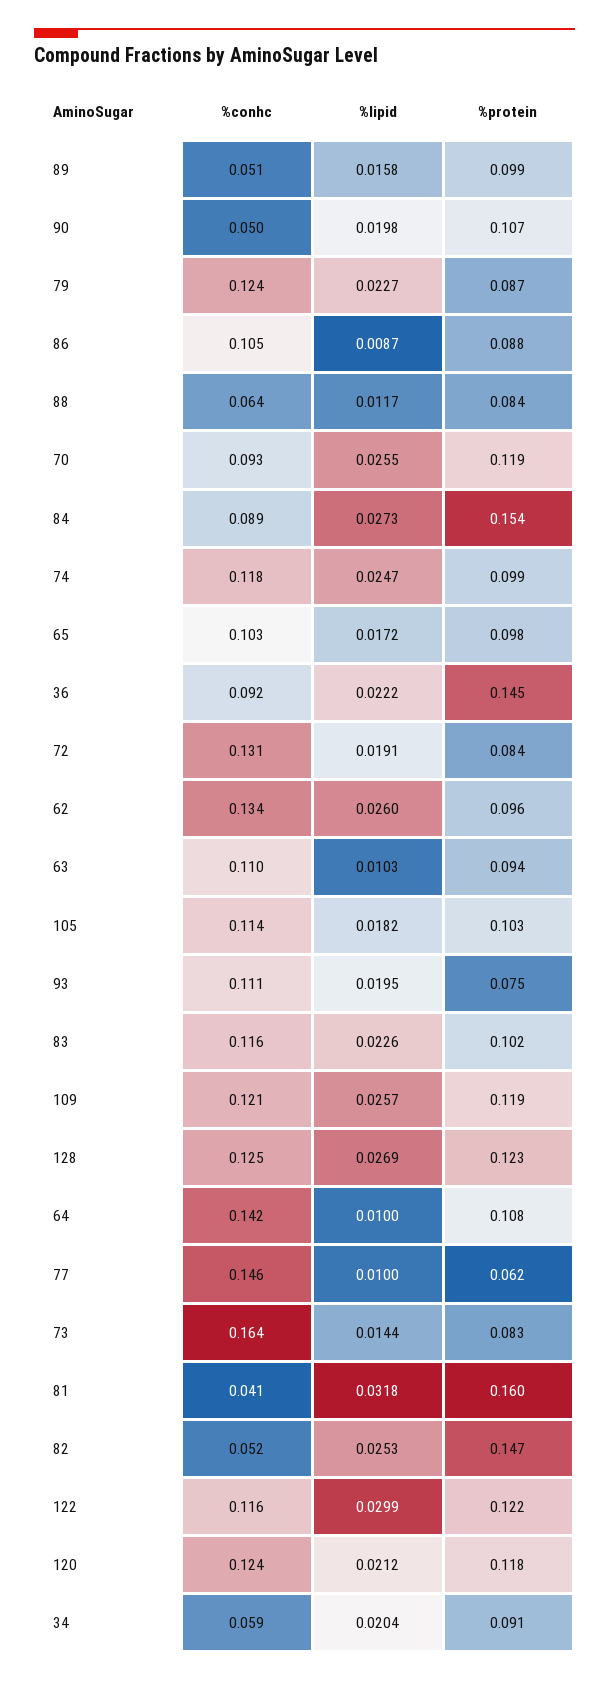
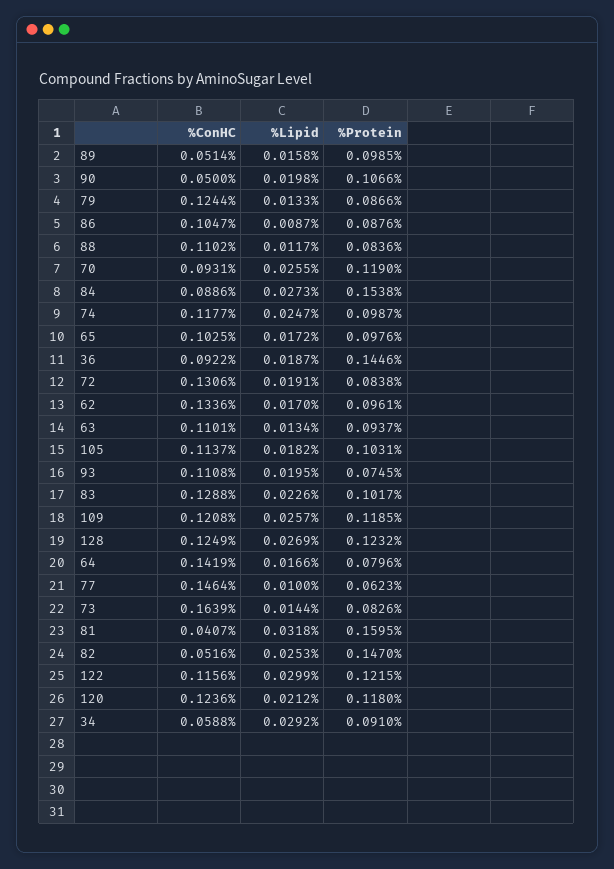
%lipid, 79: 0.0227 -> 0.0133
%conhc, 88: 0.064 -> 0.1102
%lipid, 36: 0.0222 -> 0.0187
%lipid, 62: 0.026 -> 0.017
%lipid, 63: 0.0103 -> 0.0134
%conhc, 83: 0.116 -> 0.1288
%lipid, 64: 0.01 -> 0.0166
%protein, 64: 0.108 -> 0.0796
%lipid, 34: 0.0204 -> 0.0292

